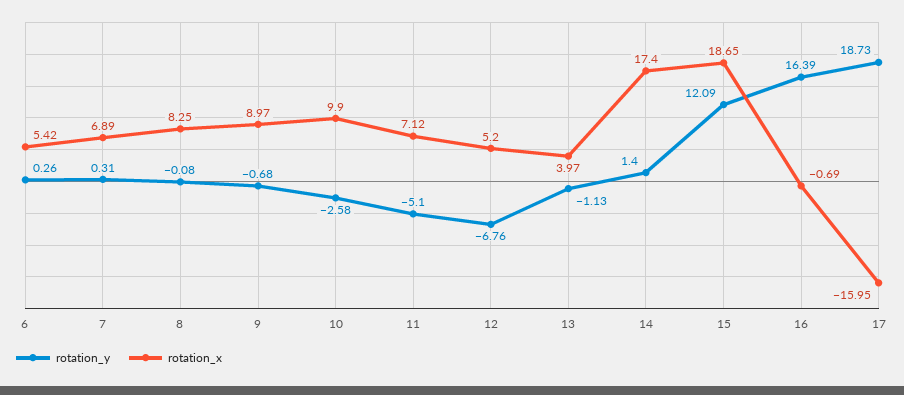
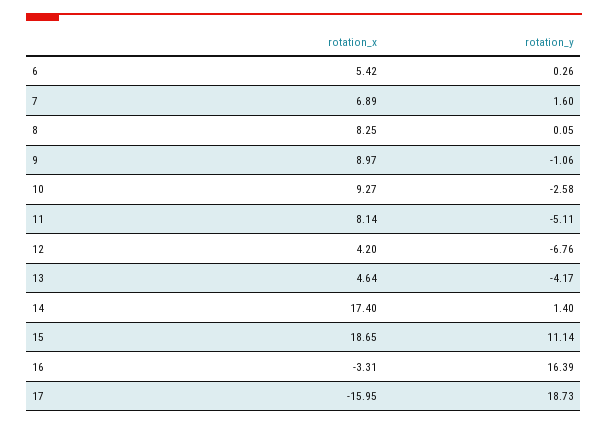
rotation_y, 7: 0.31 -> 1.6
rotation_y, 8: -0.08 -> 0.05
rotation_y, 9: -0.68 -> -1.06
rotation_x, 10: 9.9 -> 9.27
rotation_y, 11: -5.1 -> -5.11
rotation_x, 11: 7.12 -> 8.14
rotation_x, 12: 5.2 -> 4.2
rotation_y, 13: -1.13 -> -4.17
rotation_x, 13: 3.97 -> 4.64
rotation_y, 15: 12.09 -> 11.14
rotation_x, 16: -0.69 -> -3.31

